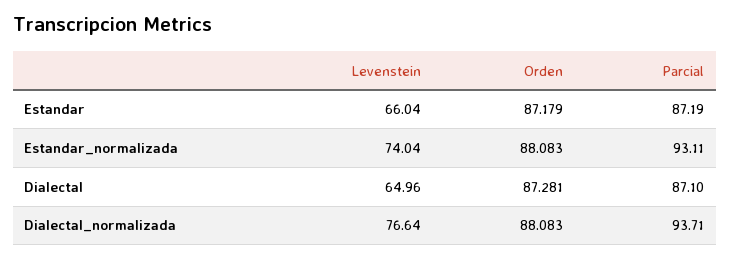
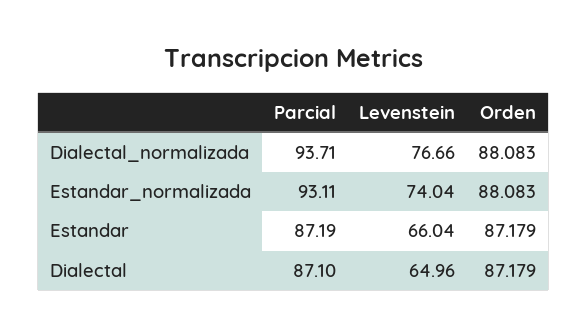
Orden, Dialectal: 87.281 -> 87.179
Levenstein, Dialectal_normalizada: 76.64 -> 76.66

